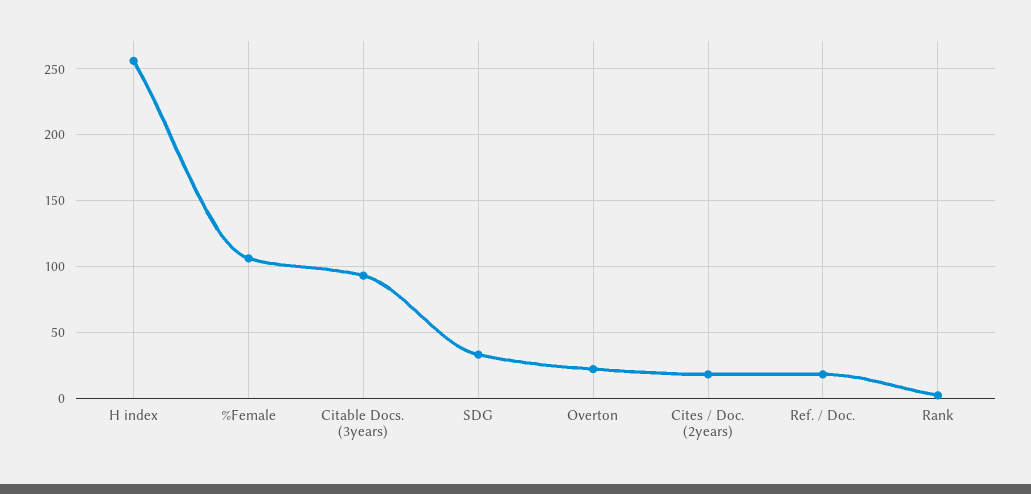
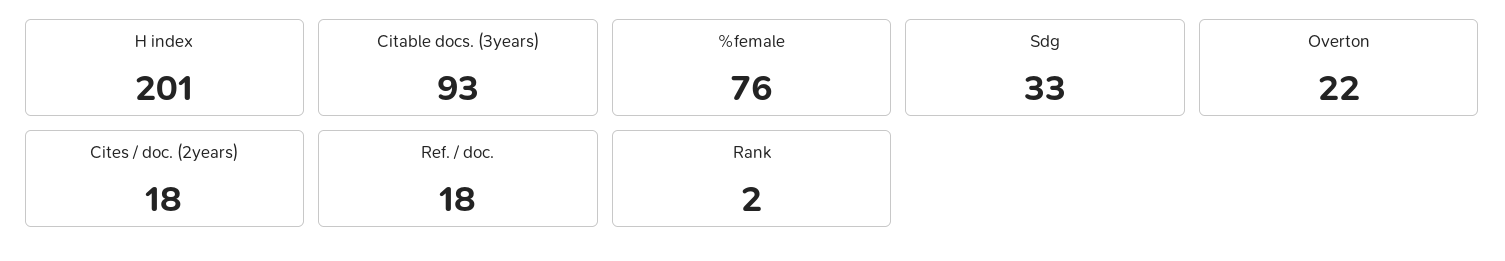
H index: 255 -> 201
%Female: 105 -> 76

